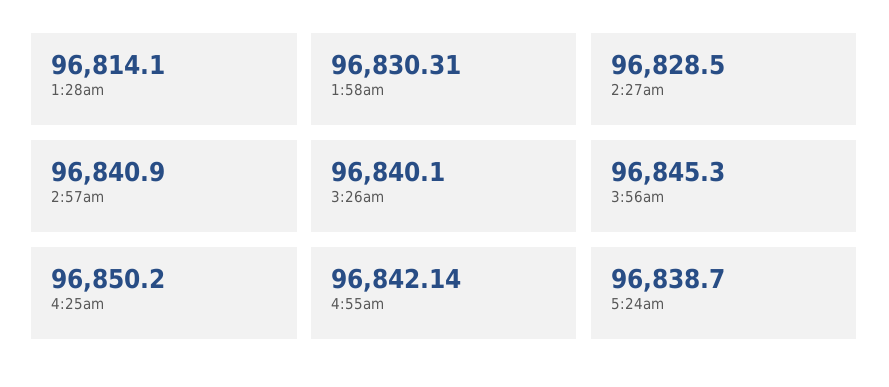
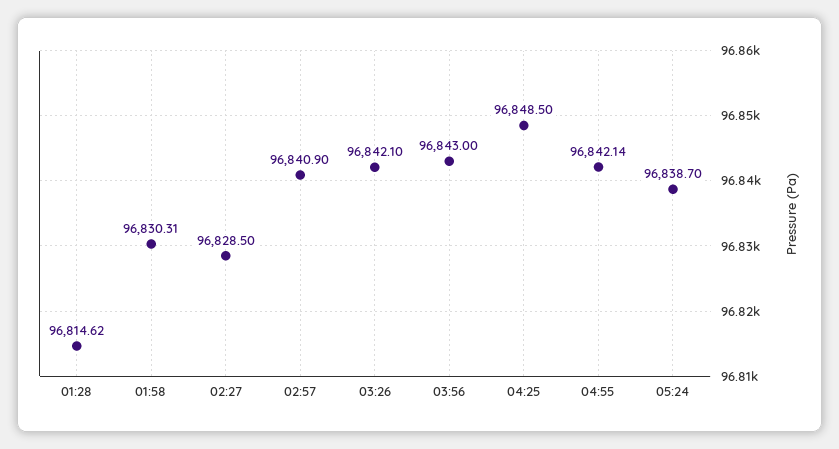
1:28am: 96814.1 -> 96814.62
3:26am: 96840.1 -> 96842.1
3:56am: 96845.3 -> 96843
4:25am: 96850.2 -> 96848.5

